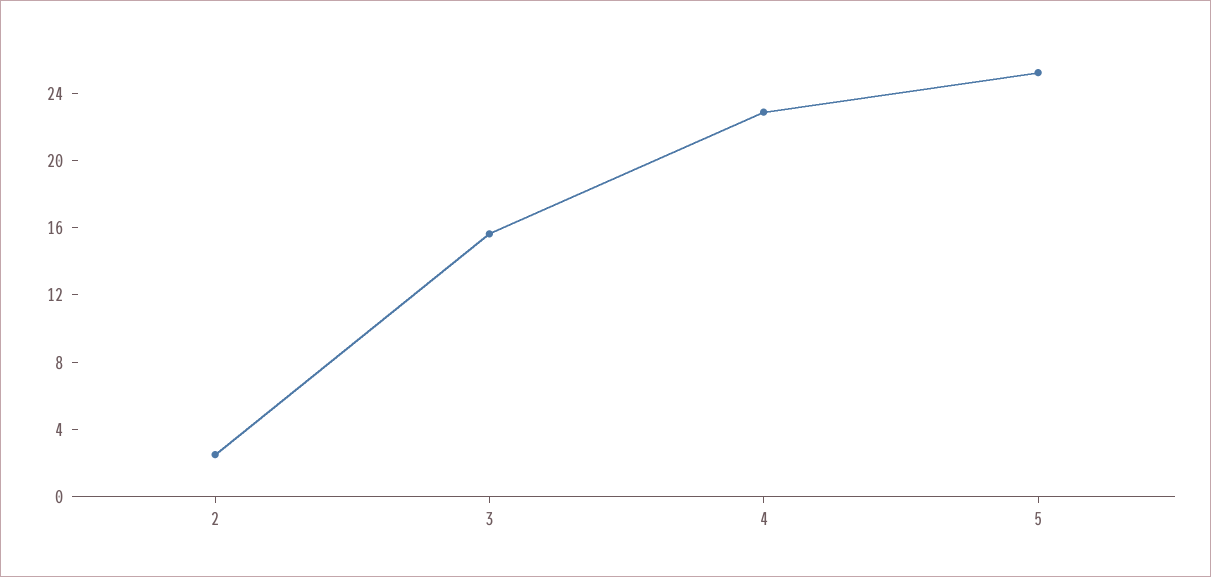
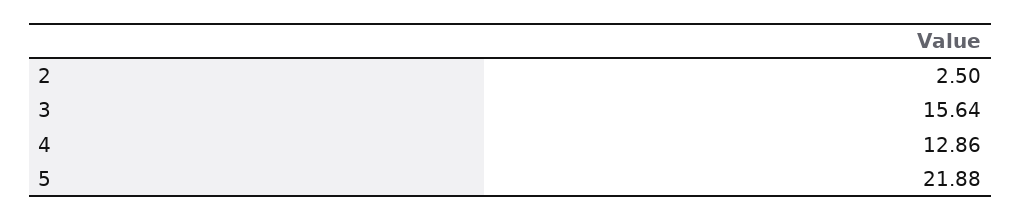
4: 23 -> 12.86
5: 25 -> 21.88

